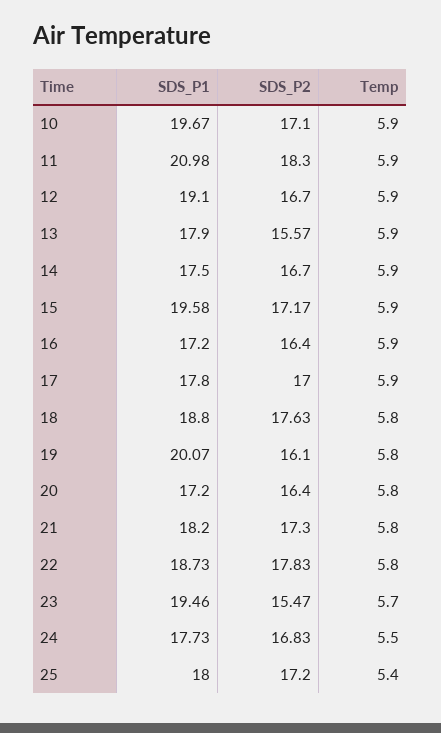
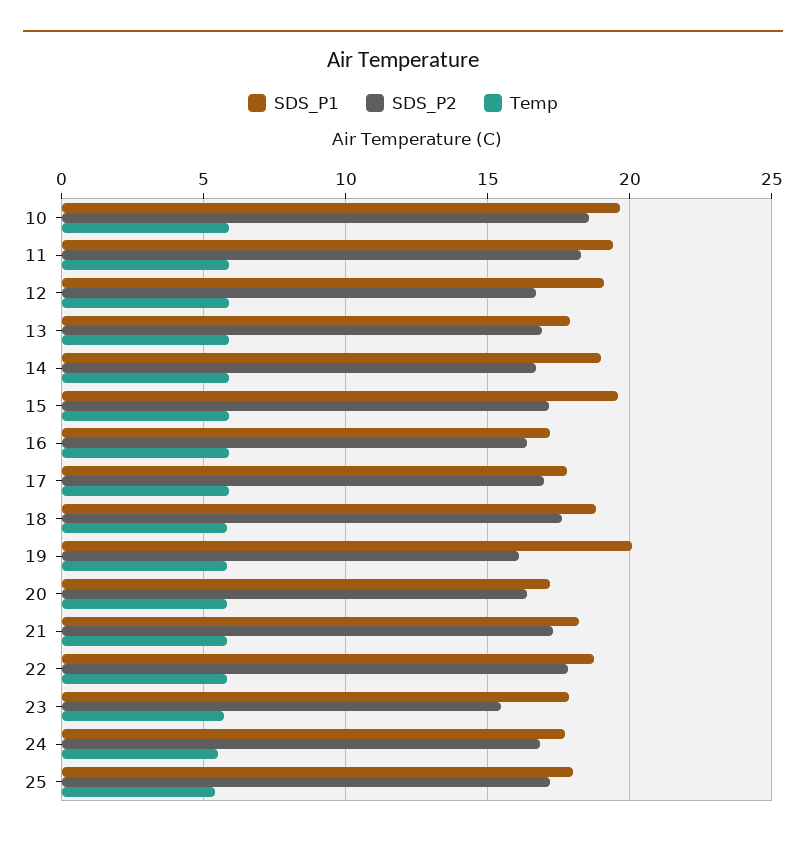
SDS_P2, 10: 17.1 -> 18.5
SDS_P1, 11: 20.98 -> 19.5
SDS_P2, 13: 15.57 -> 17
SDS_P1, 14: 17.5 -> 19
SDS_P1, 23: 19.46 -> 18

